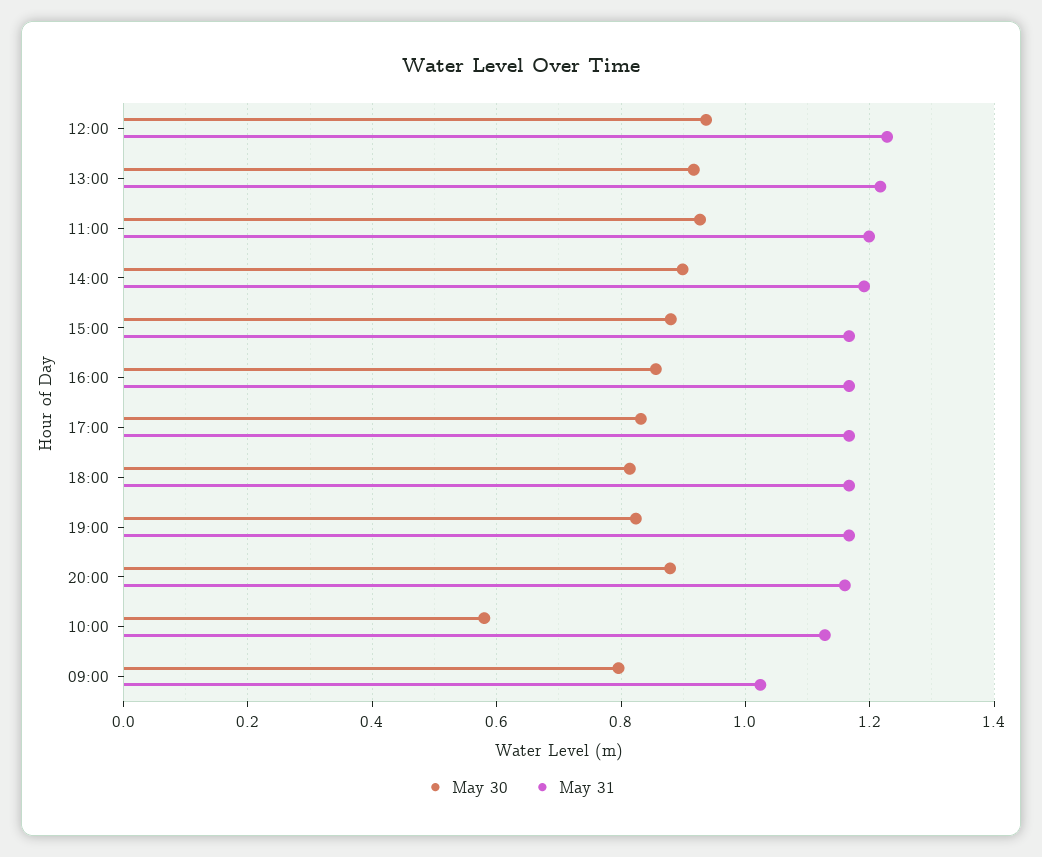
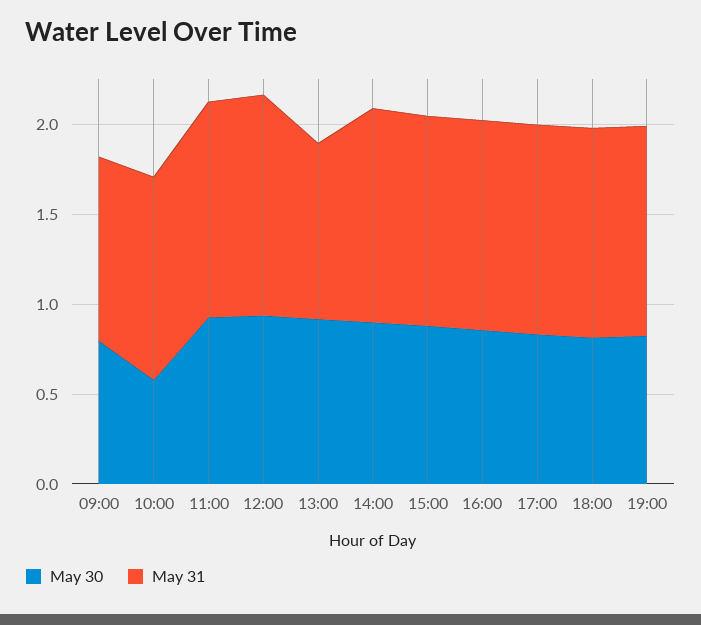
May 31, 13:00: 1.22 -> 1
May 30, 20:00: 0.88 -> none
May 31, 20:00: 1.16 -> none

